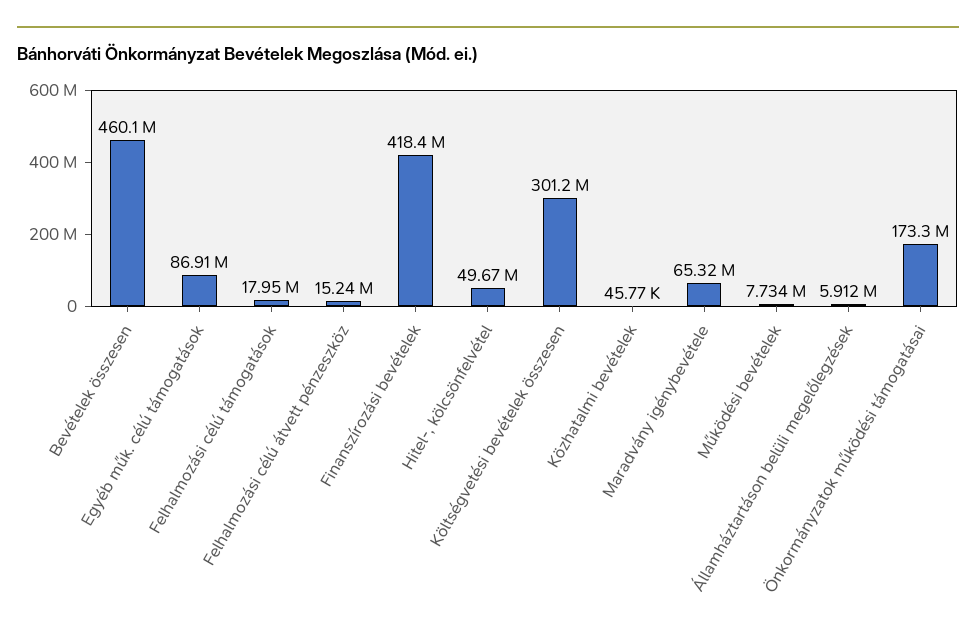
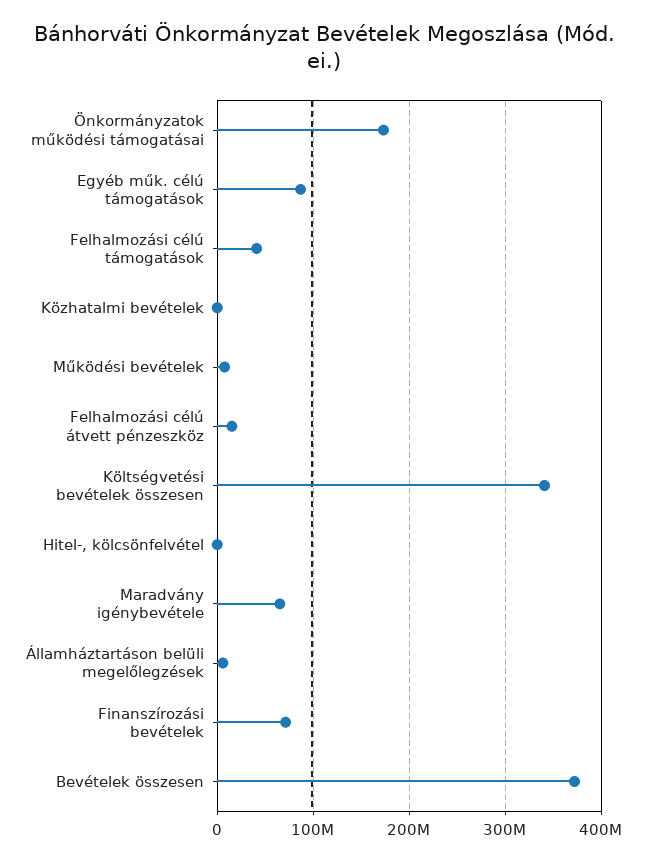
Bevételek összesen: 460100000 -> 370000000
Felhalmozási célú támogatások: 17950000 -> 40000000
Finanszírozási bevételek: 418400000 -> 70000000
Hitel-, kölcsönfelvétel: 49670000 -> 0
Költségvetési bevételek összesen: 301200000 -> 340000000

